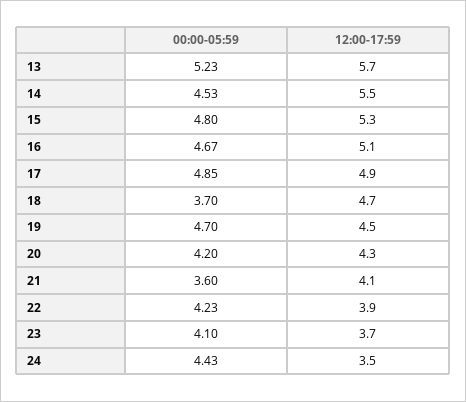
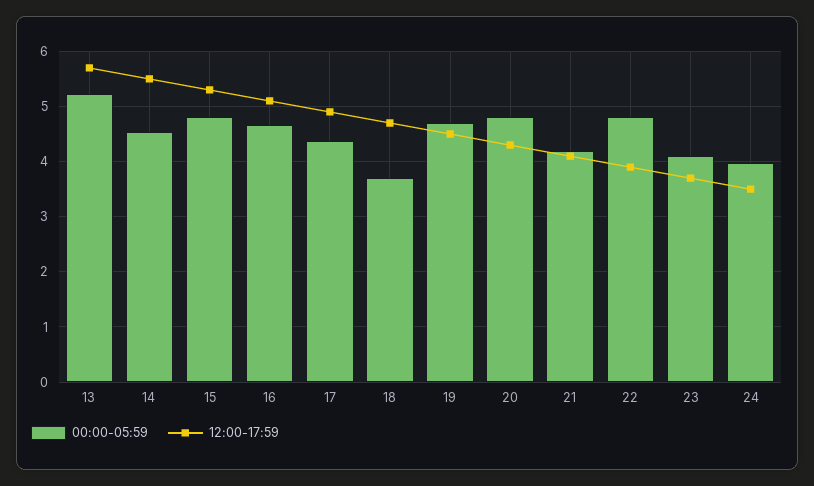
00:00-05:59, 17: 4.85 -> 4.4
00:00-05:59, 20: 4.2 -> 4.8
00:00-05:59, 21: 3.6 -> 4.2
00:00-05:59, 22: 4.23 -> 4.8
00:00-05:59, 24: 4.43 -> 4

